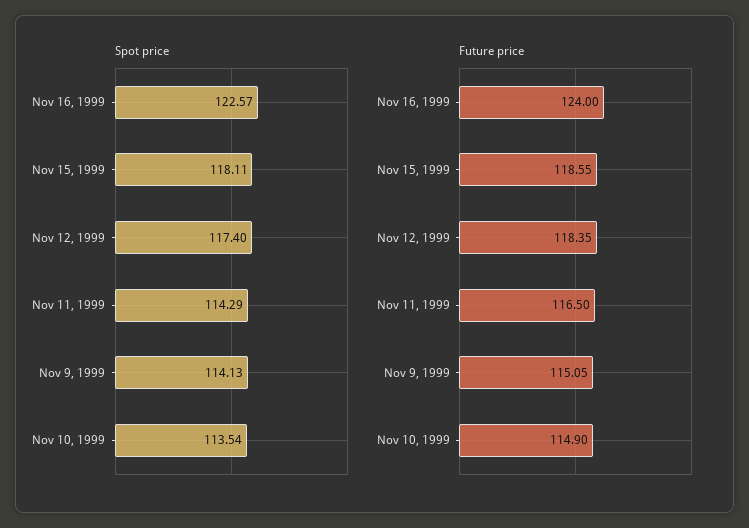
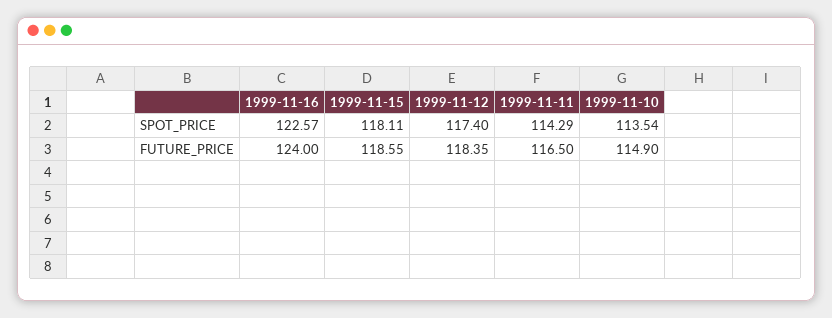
Spot price, Nov 9, 1999: 114.13 -> none
Future price, Nov 9, 1999: 115.05 -> none

